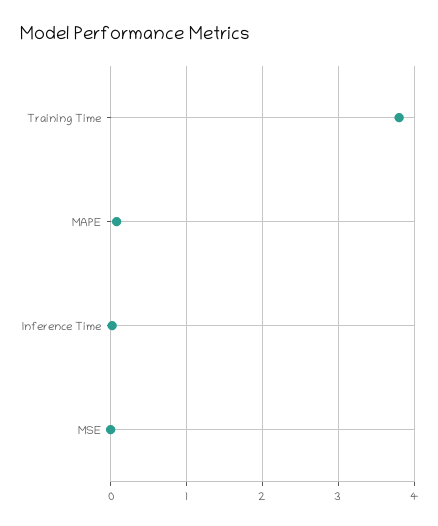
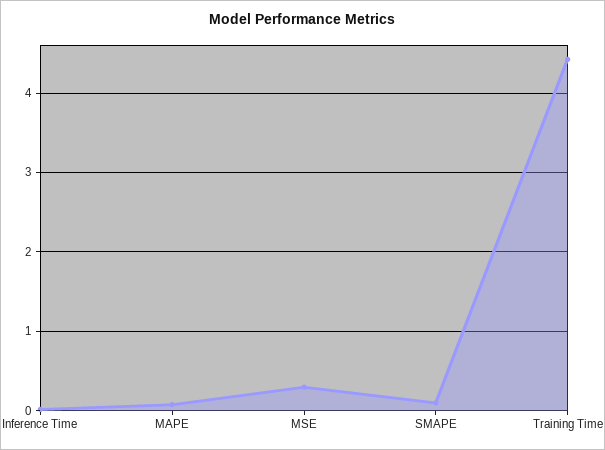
Training Time: 3.8 -> 4.4
MSE: 0 -> 0.3
SMAPE: none -> 0.1

